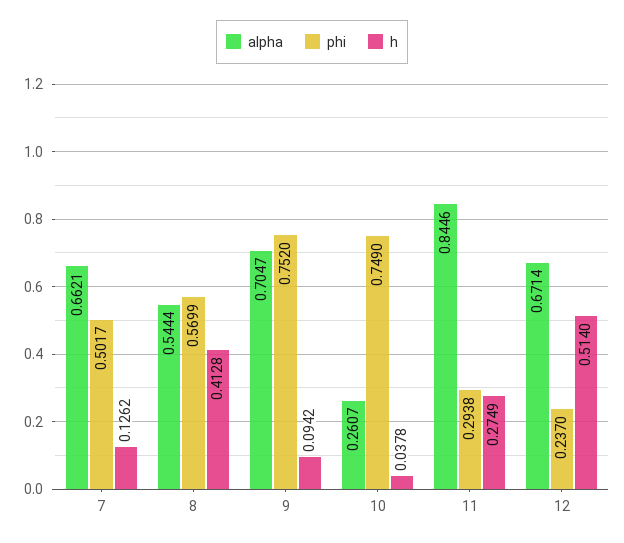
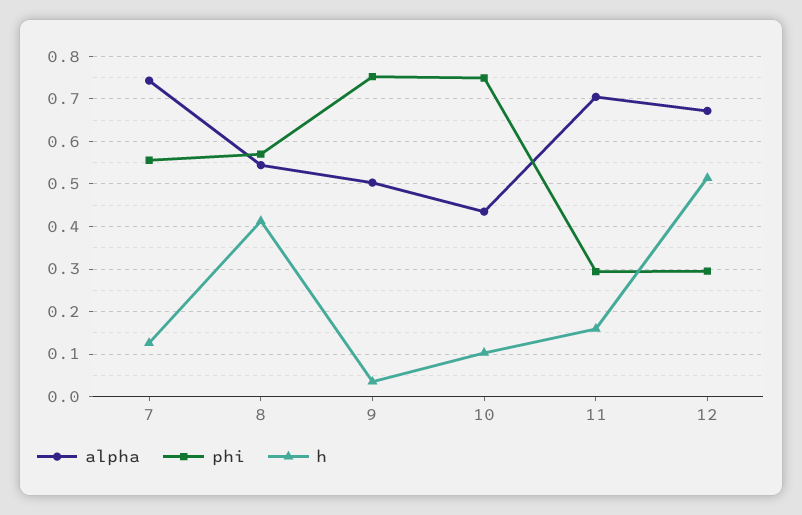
alpha, 7: 0.6621 -> 0.74
phi, 7: 0.5017 -> 0.56
alpha, 9: 0.7047 -> 0.5
h, 9: 0.0942 -> 0.04
alpha, 10: 0.2607 -> 0.44
h, 10: 0.0378 -> 0.1
alpha, 11: 0.8446 -> 0.7
h, 11: 0.2749 -> 0.16
phi, 12: 0.237 -> 0.3

